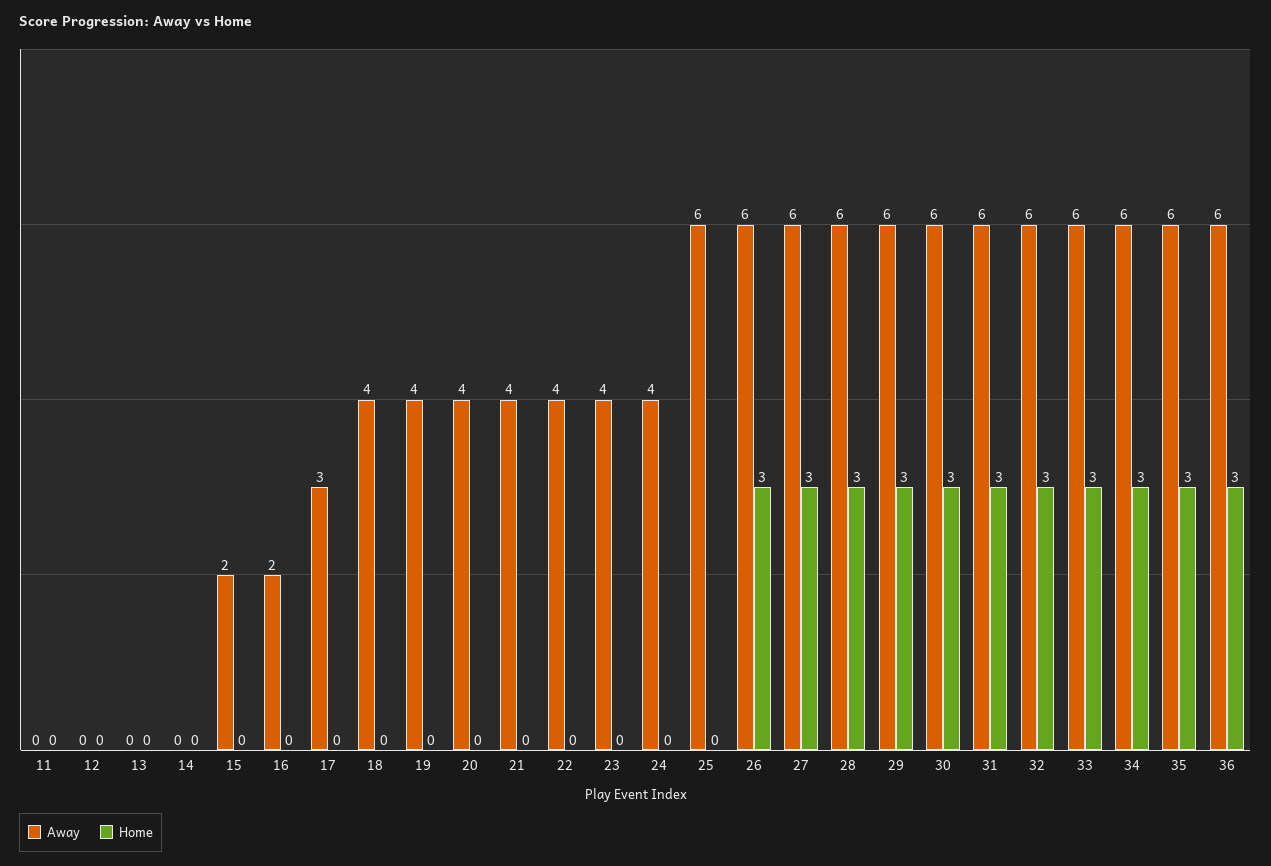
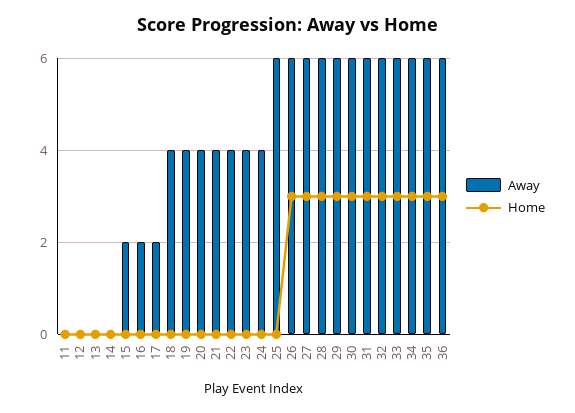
Away, 17: 3 -> 2

